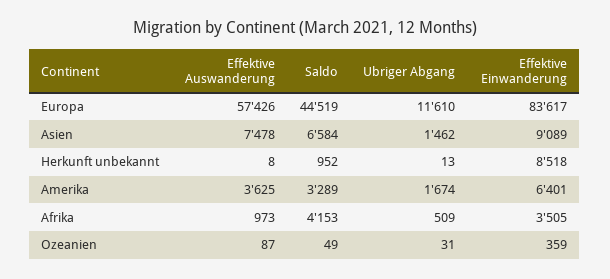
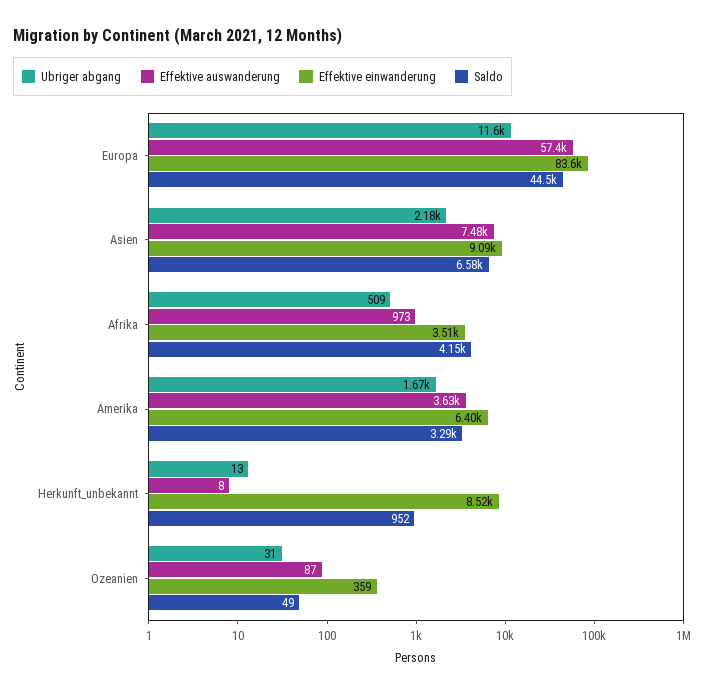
Ubriger Abgang, Asien: 1462 -> 2180

